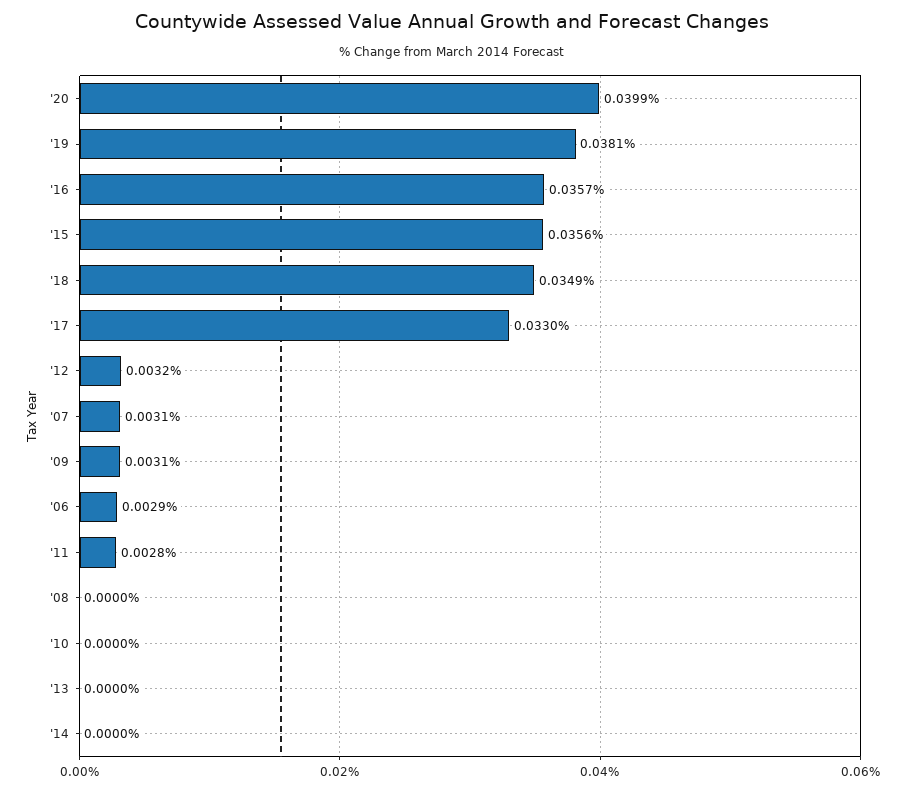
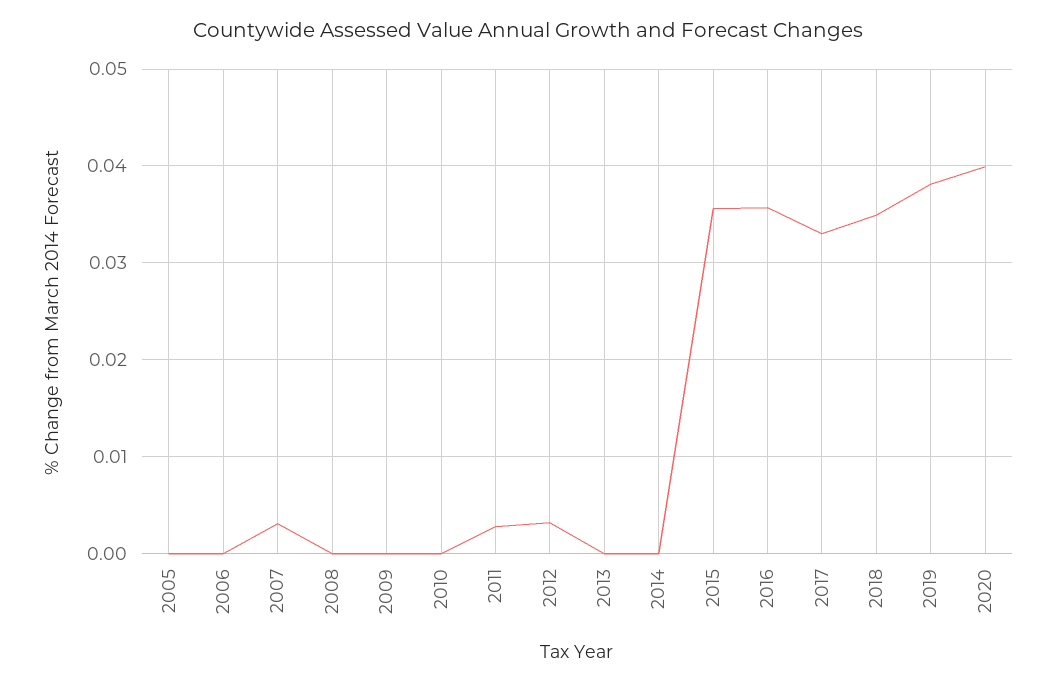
'09: 0.0031 -> 0
'06: 0.0029 -> 0
2005: none -> 0

